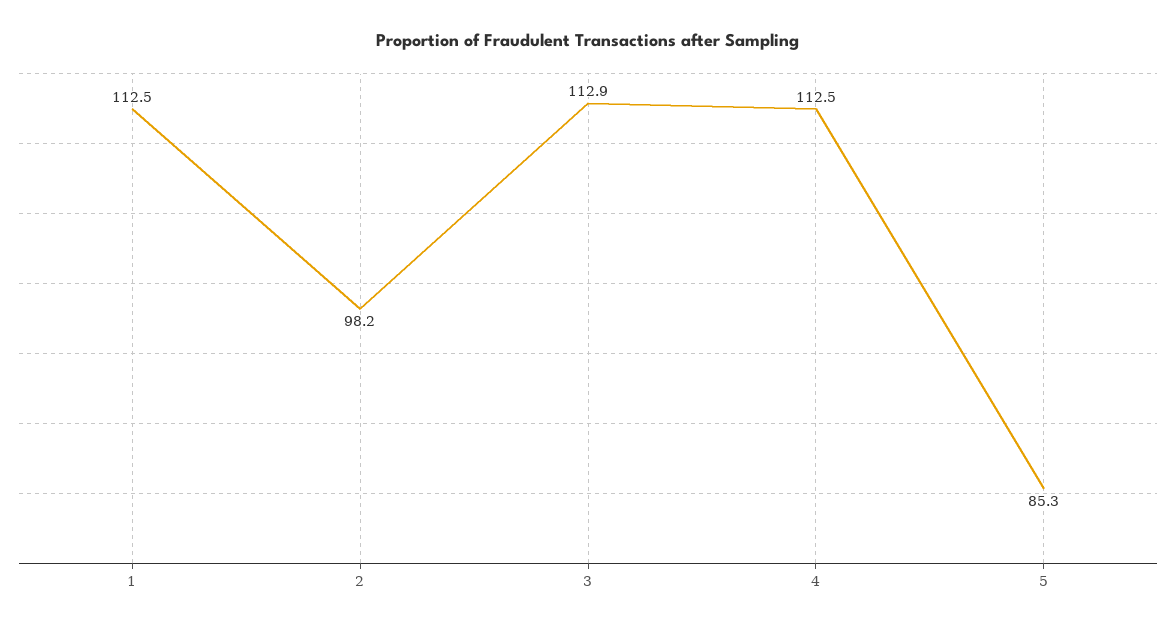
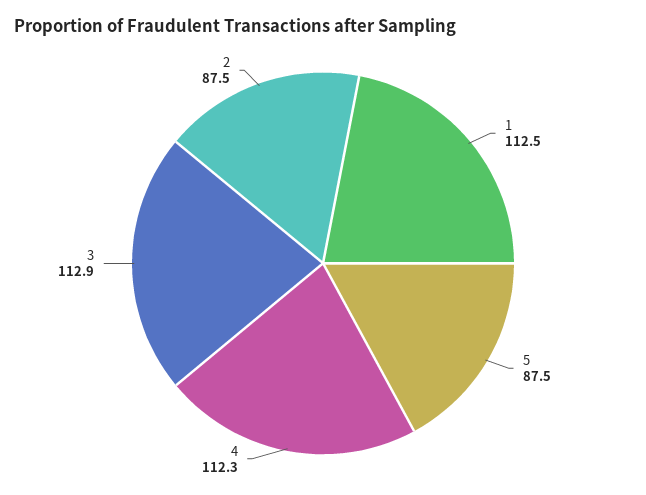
2: 98.2 -> 87.5
4: 112.5 -> 112.3
5: 85.3 -> 87.5

